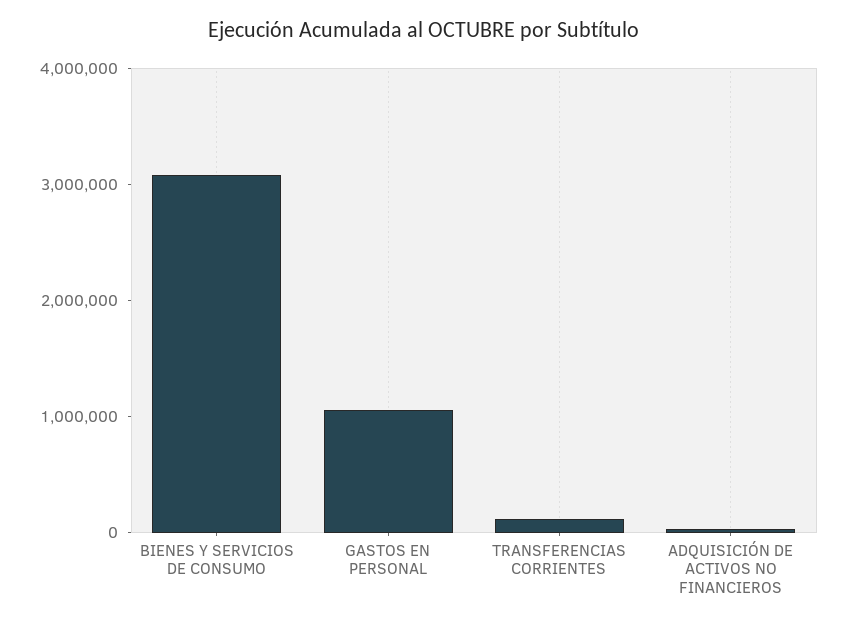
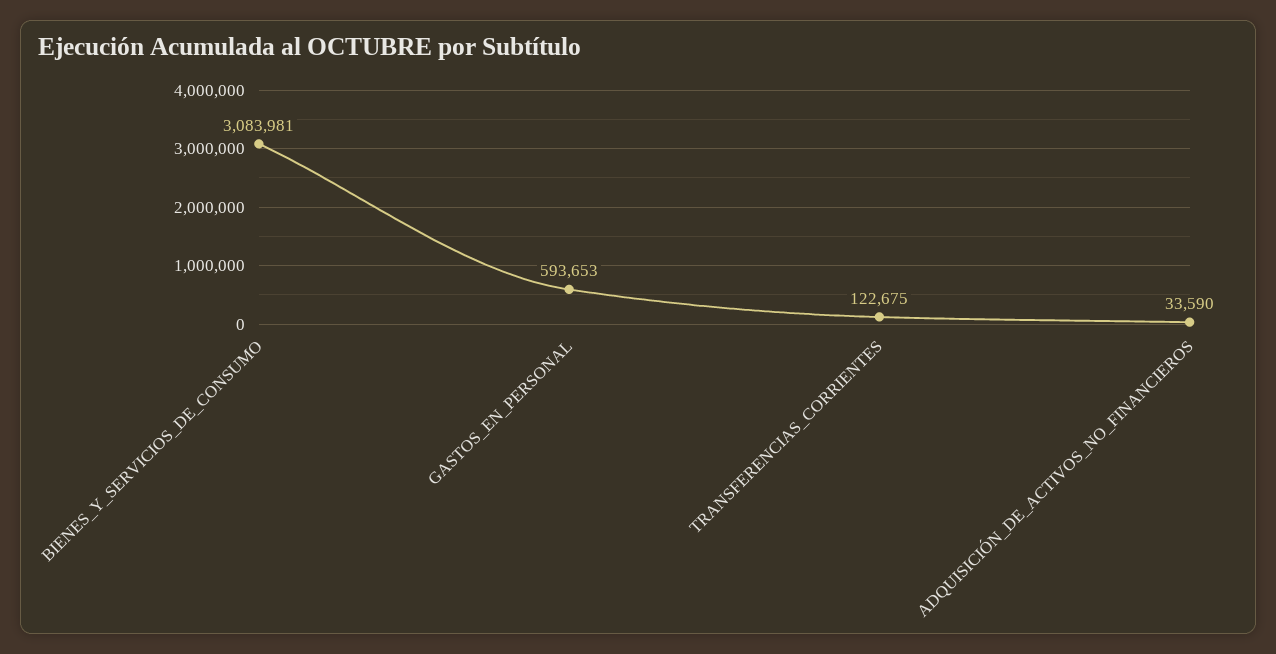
GASTOS EN PERSONAL: 1000000 -> 593653

